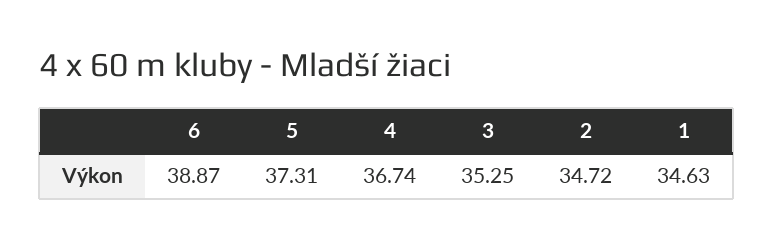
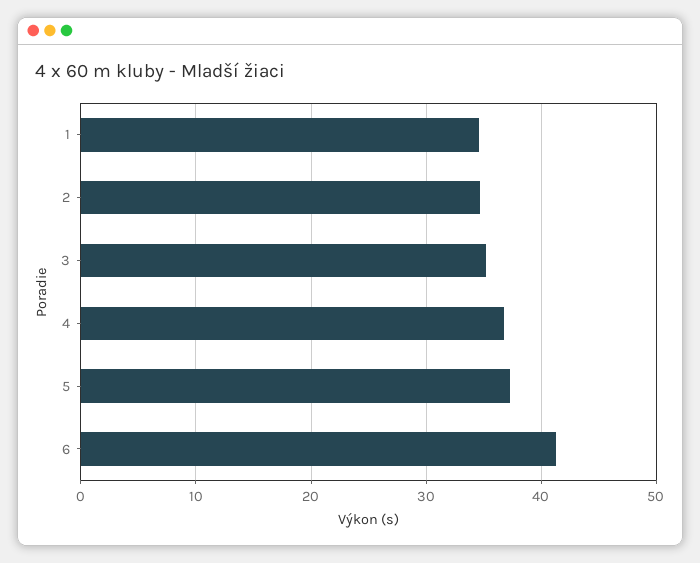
6: 38.87 -> 41

